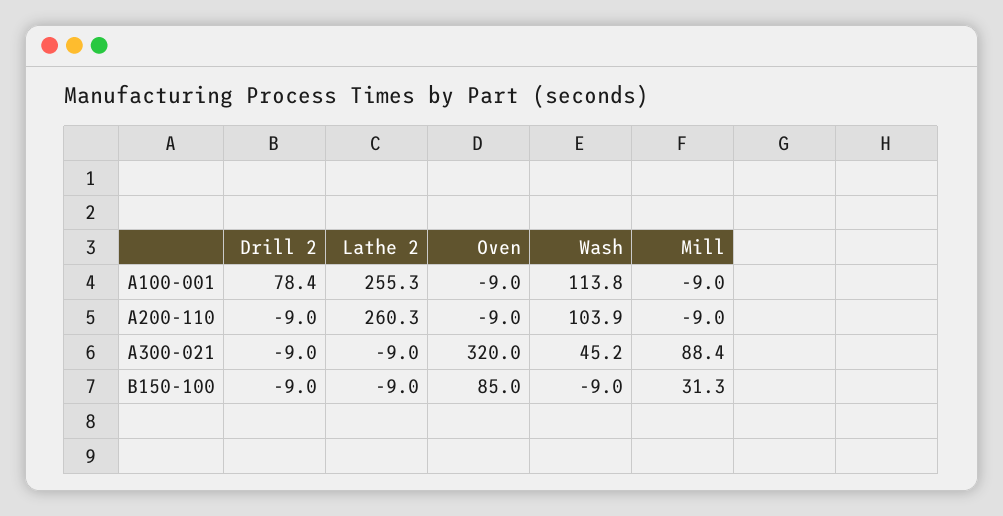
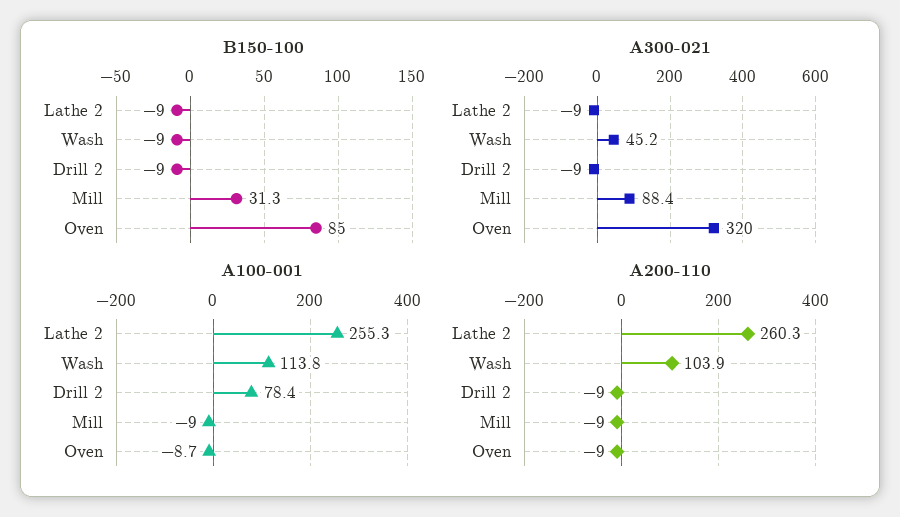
A100-001, Oven: -9 -> -8.7

